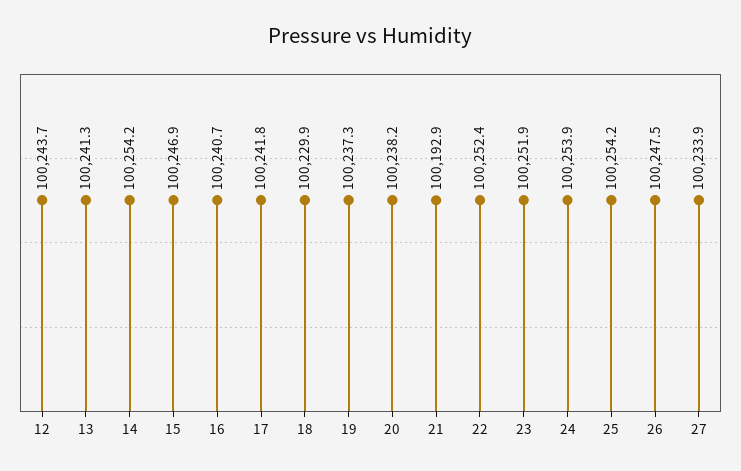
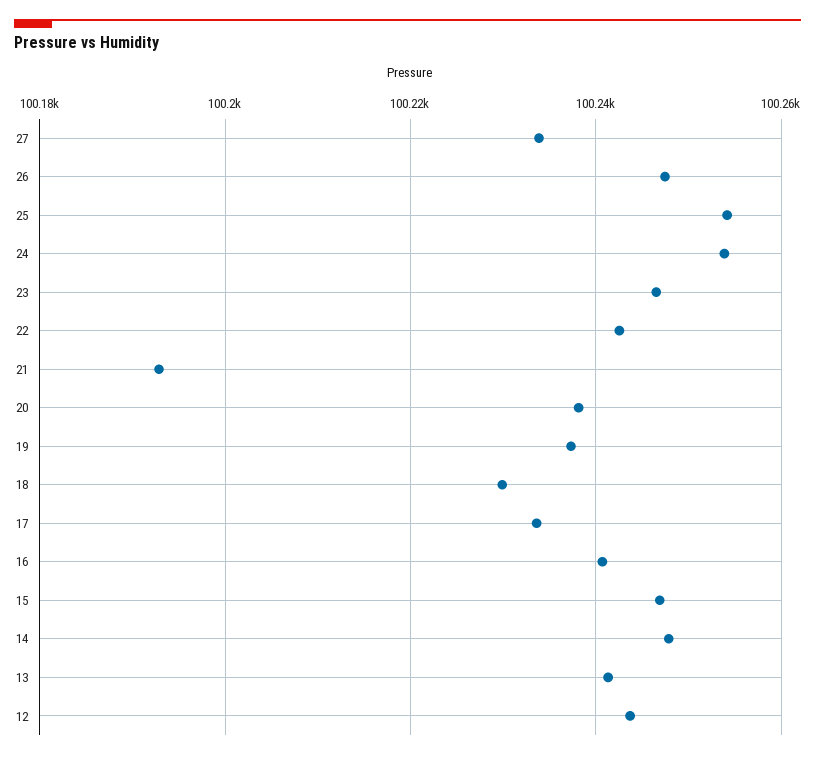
14: 100254.2 -> 100248
17: 100241.8 -> 100234
22: 100252.4 -> 100242
23: 100251.9 -> 100246

